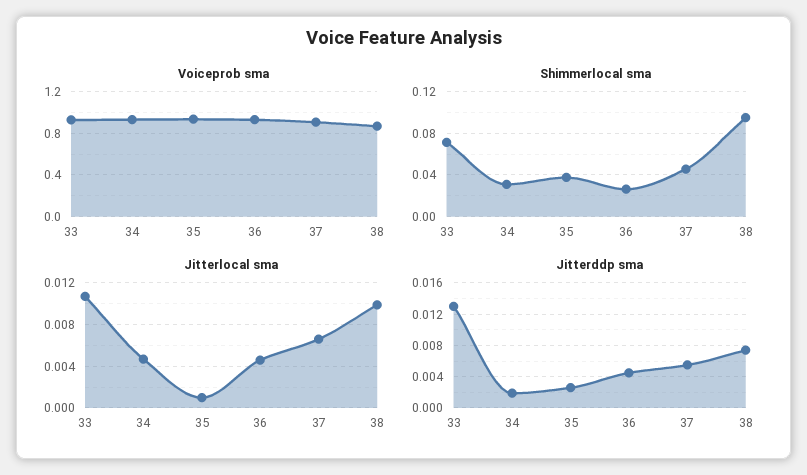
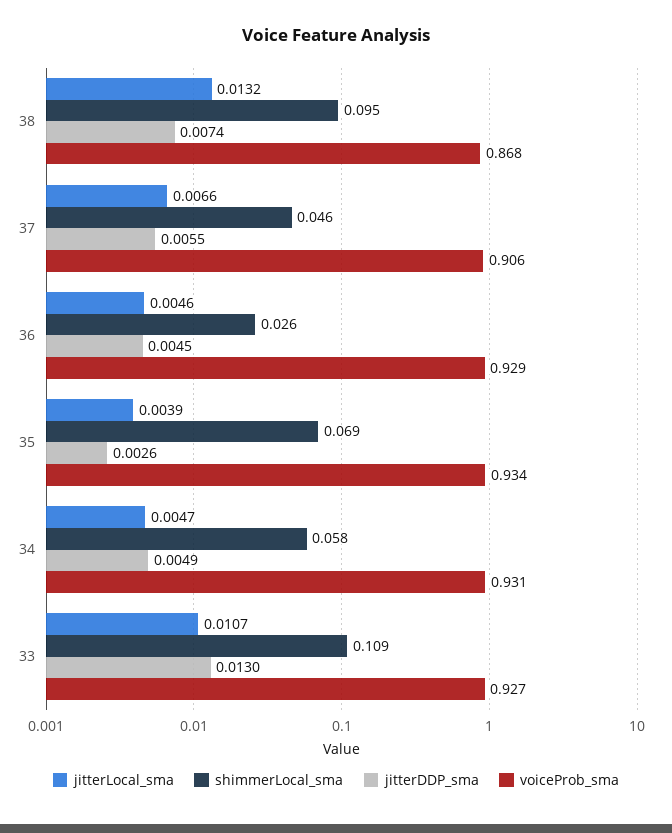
Shimmerlocal sma, 33: 0.07 -> 0.109
Shimmerlocal sma, 34: 0.03 -> 0.058
Shimmerlocal sma, 35: 0.04 -> 0.069
Jitterlocal sma, 35: 0.001 -> 0.0039
Jitterlocal sma, 38: 0.01 -> 0.0132
Jitterddp sma, 34: 0.002 -> 0.0049

